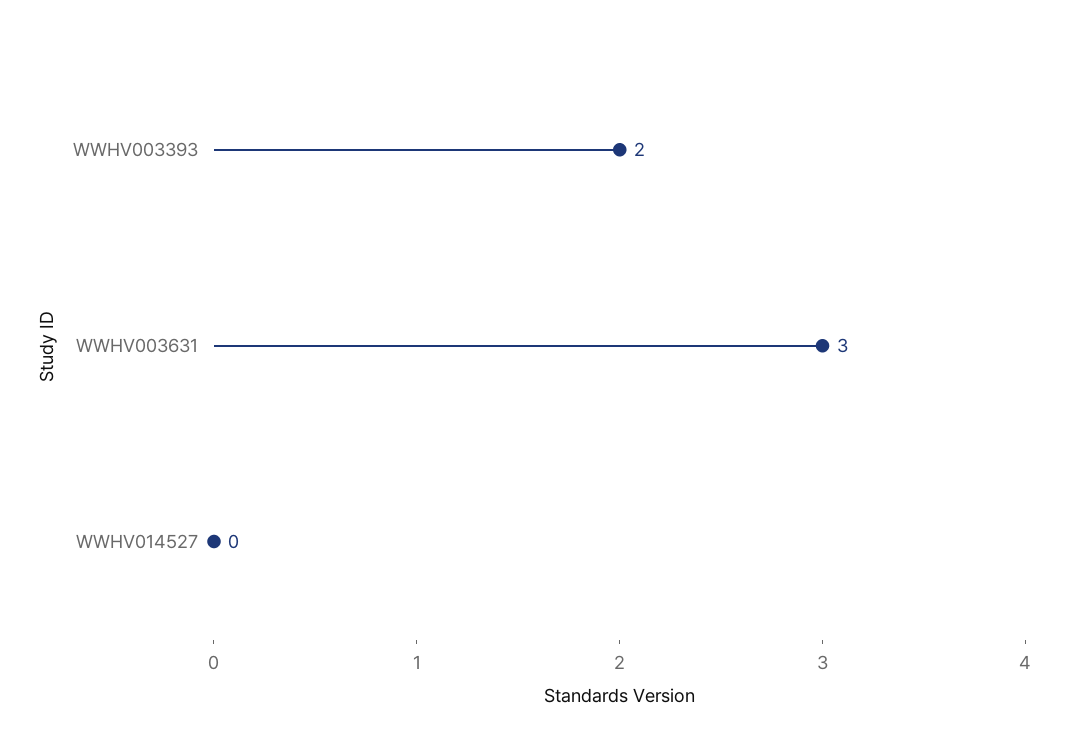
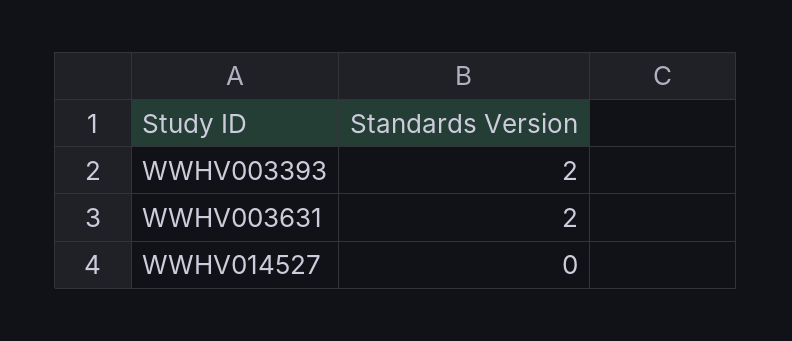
WWHV003631: 3 -> 2

